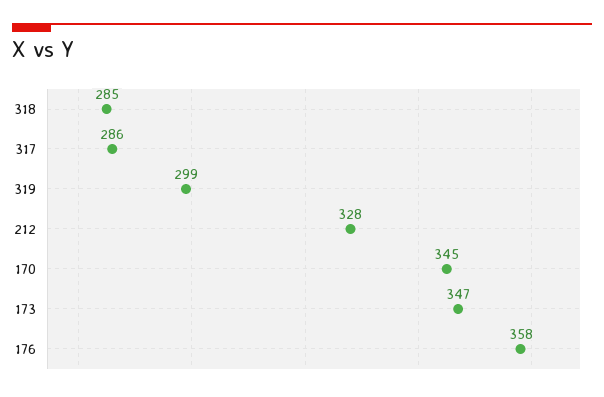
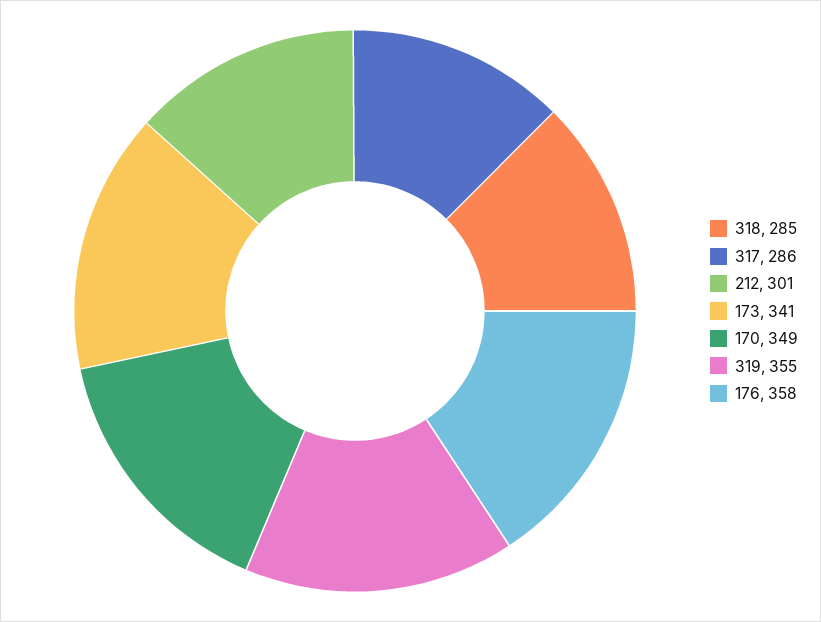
319: 299 -> 355
212: 328 -> 301
170: 345 -> 349
173: 347 -> 341

